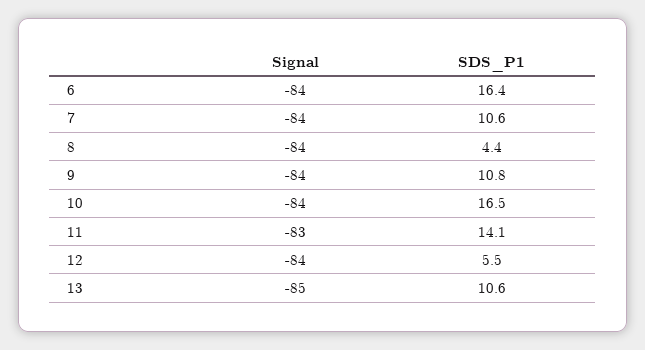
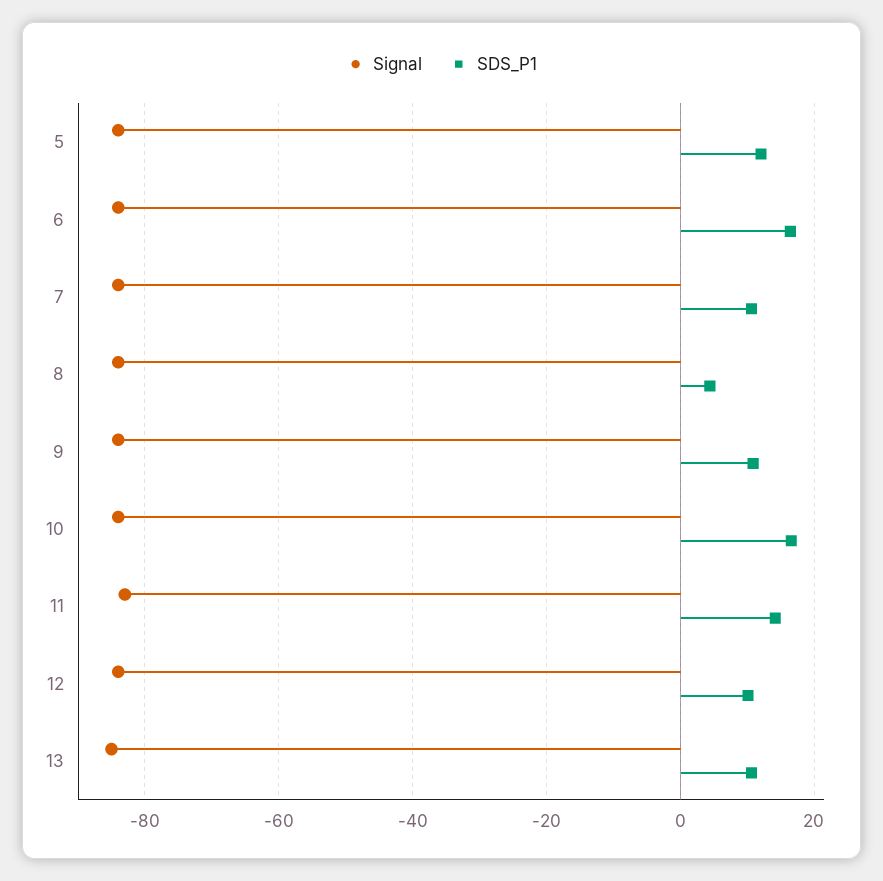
SDS_P1, 12: 5.5 -> 10
Signal, 5: none -> -84
SDS_P1, 5: none -> 12

